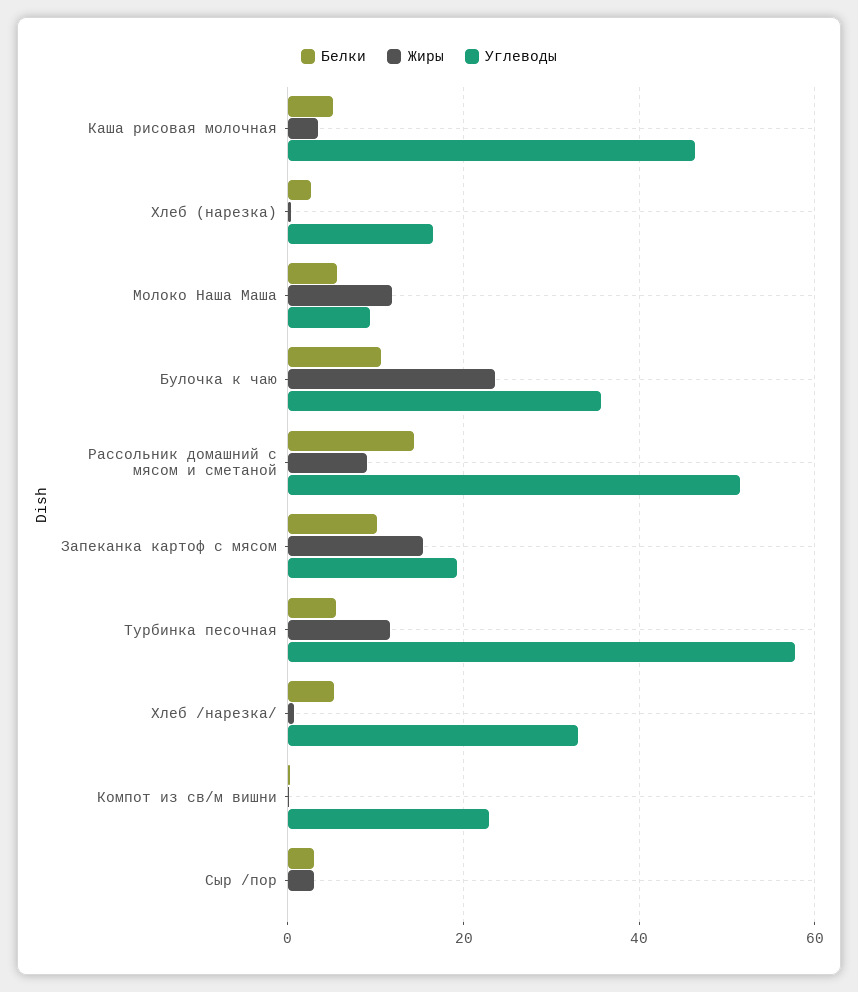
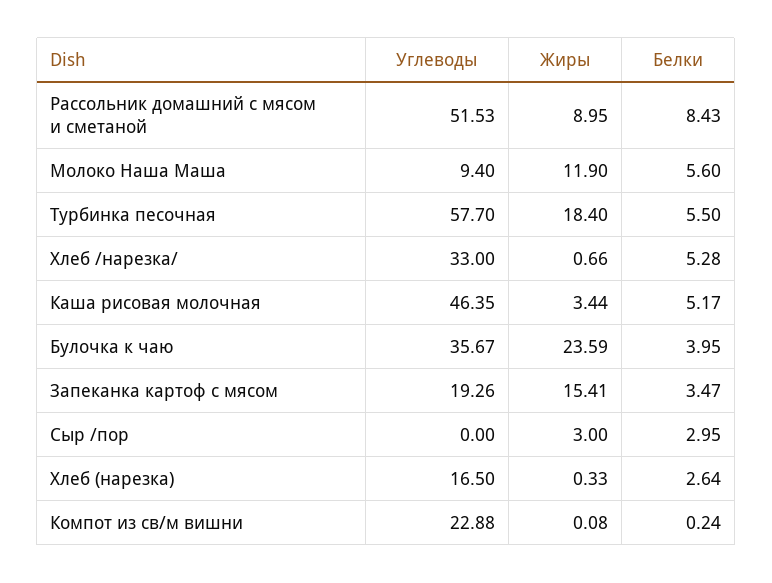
Белки, Булочка к чаю: 10 -> 3.95
Белки, Рассольник домашний с мясом и сметаной: 14 -> 8.43
Белки, Запеканка картоф с мясом: 10 -> 3.47
Жиры, Турбинка песочная: 12 -> 18.4

